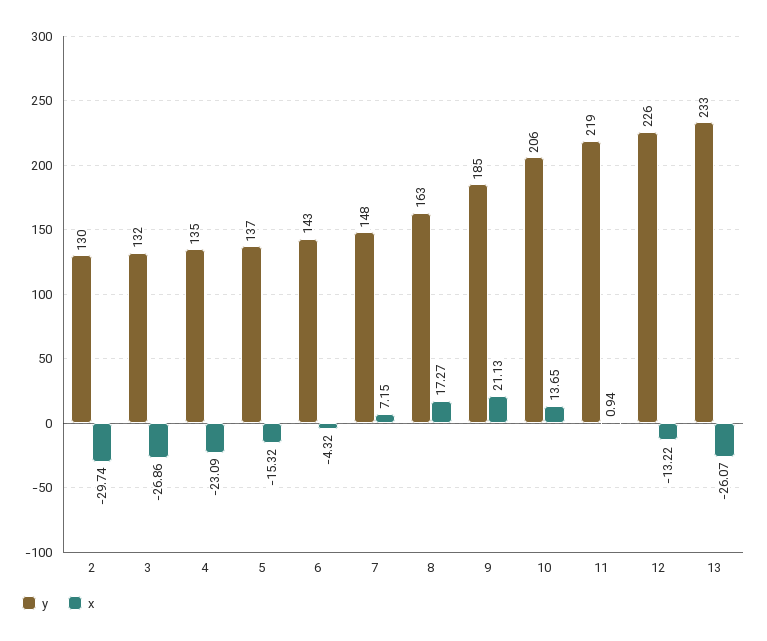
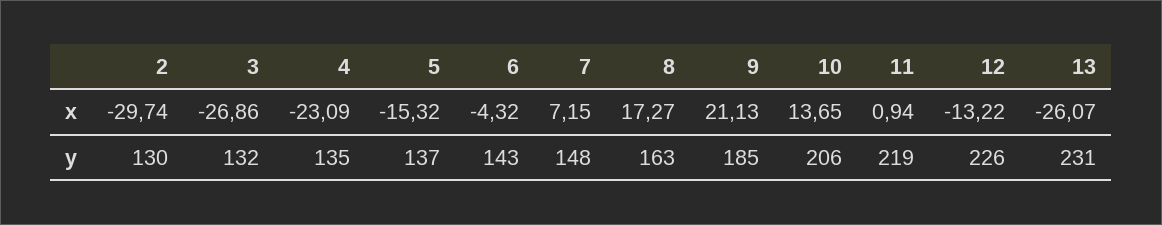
y, 13: 233 -> 231

